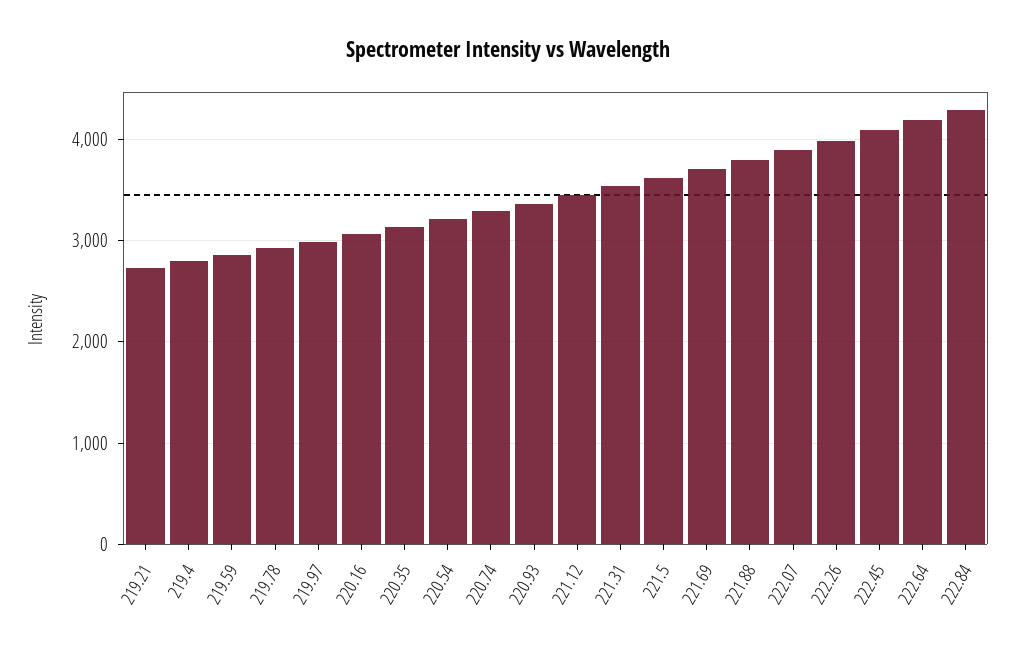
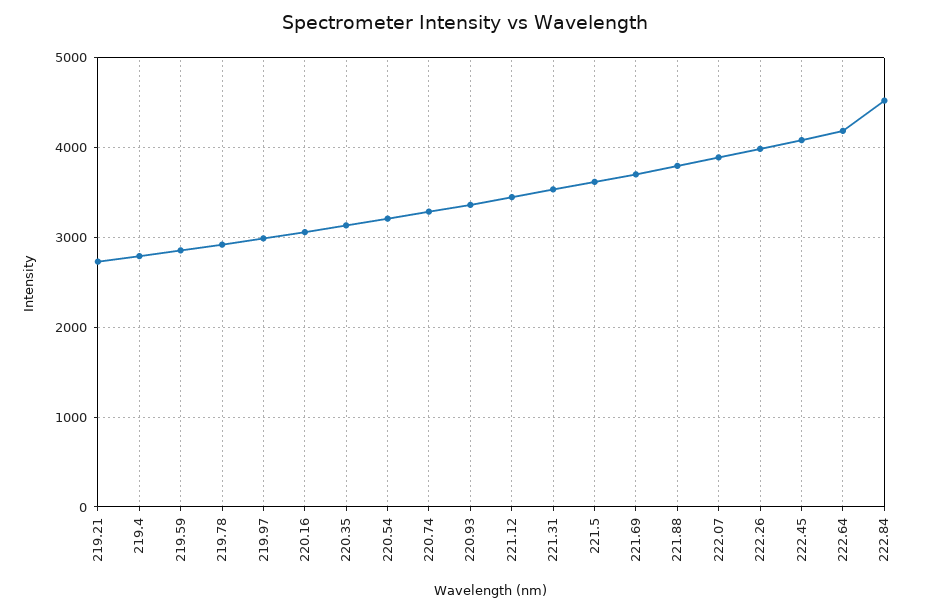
222.84: 4300 -> 4500

